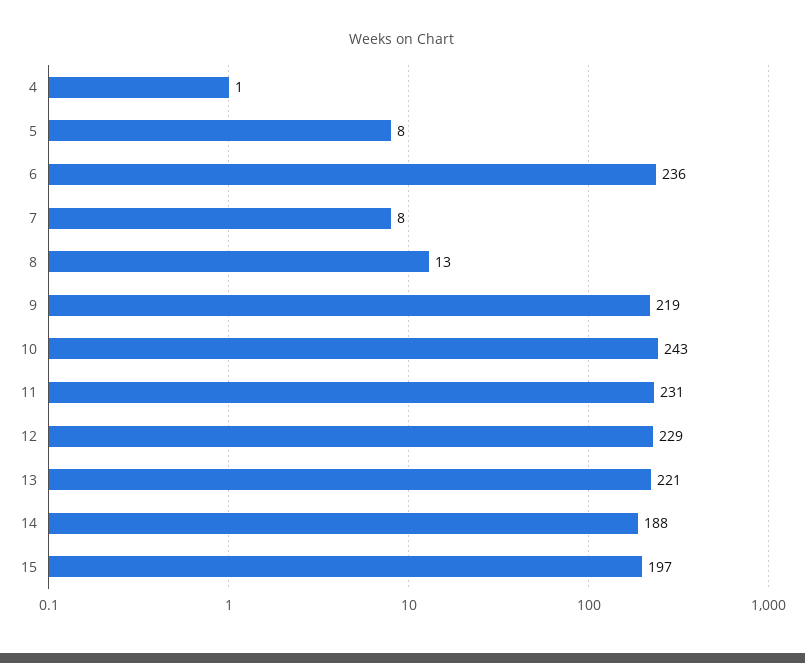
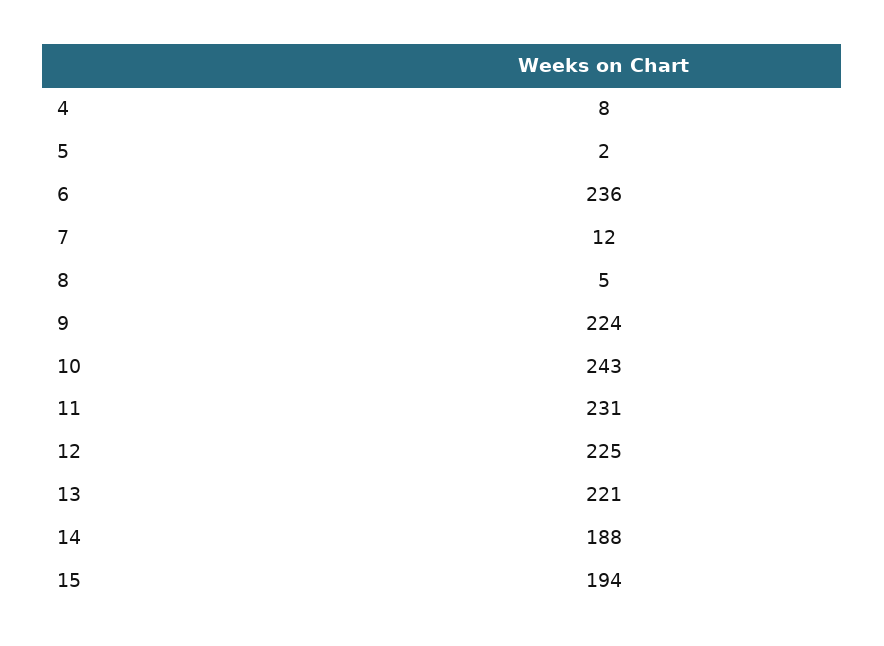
4: 1 -> 8
5: 8 -> 2
7: 8 -> 12
8: 13 -> 5
9: 219 -> 224
12: 229 -> 225
15: 197 -> 194

